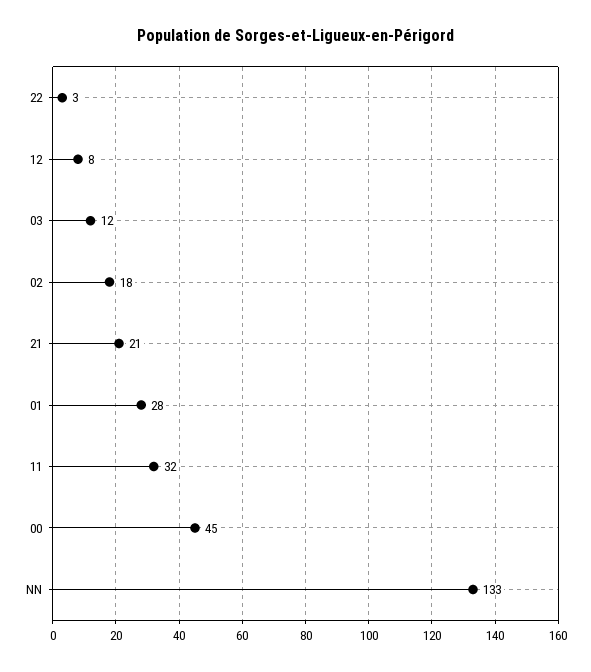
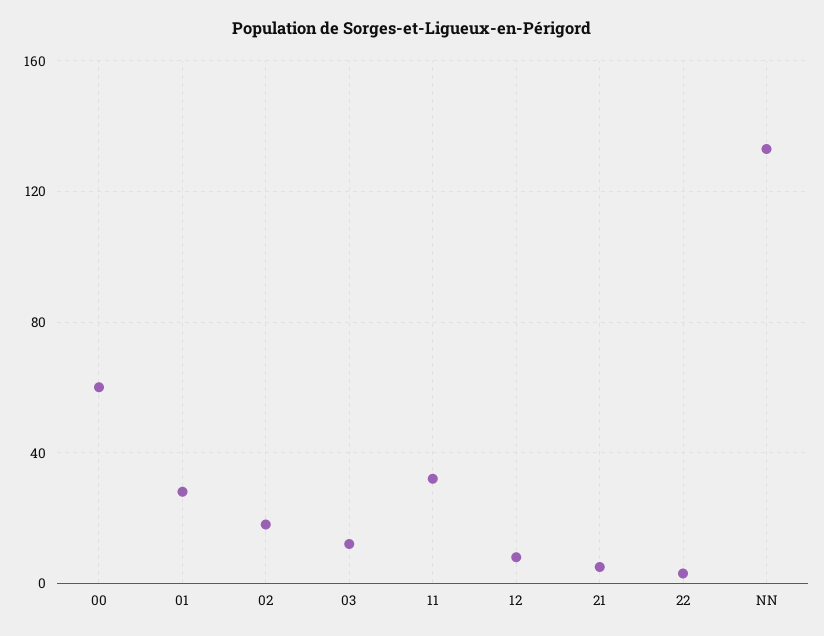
21: 21 -> 5
00: 45 -> 60

